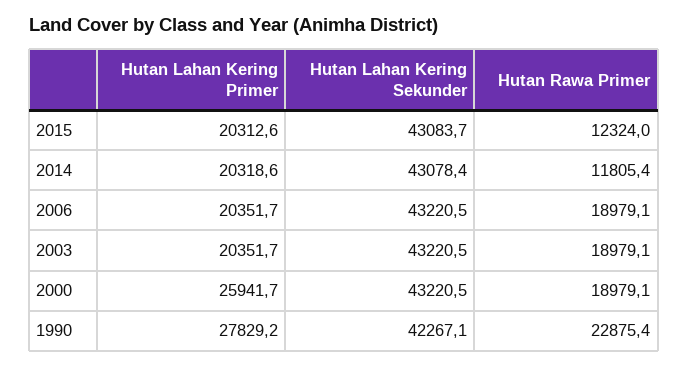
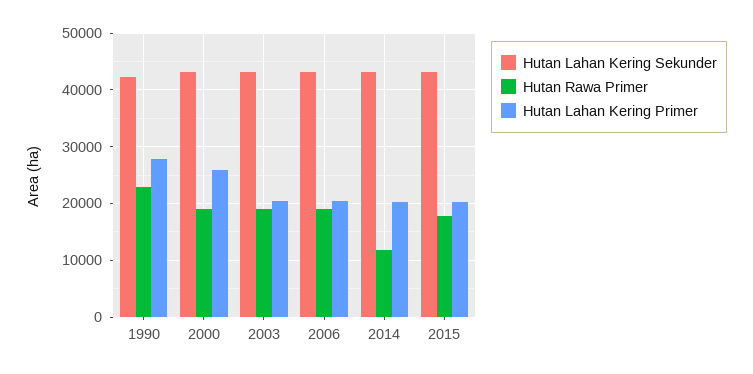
Hutan Rawa Primer, 2015: 12324 -> 18000

